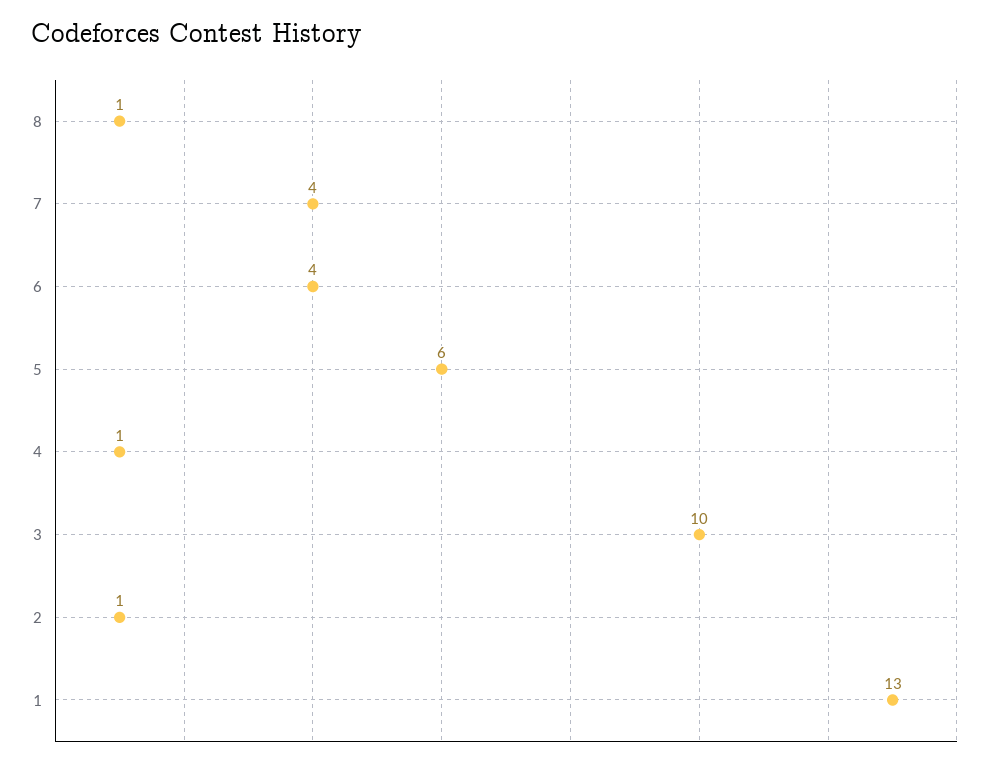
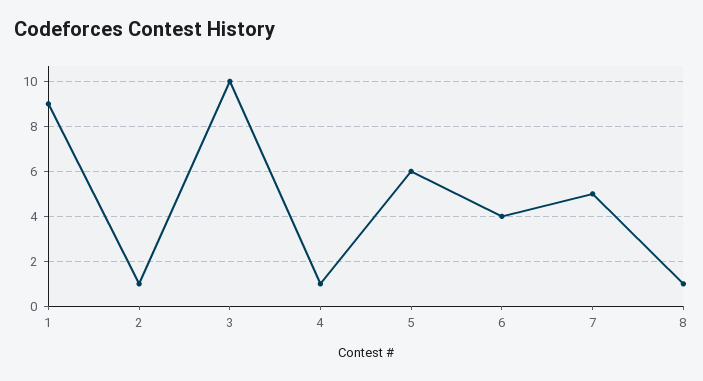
7: 4 -> 5
1: 13 -> 9

